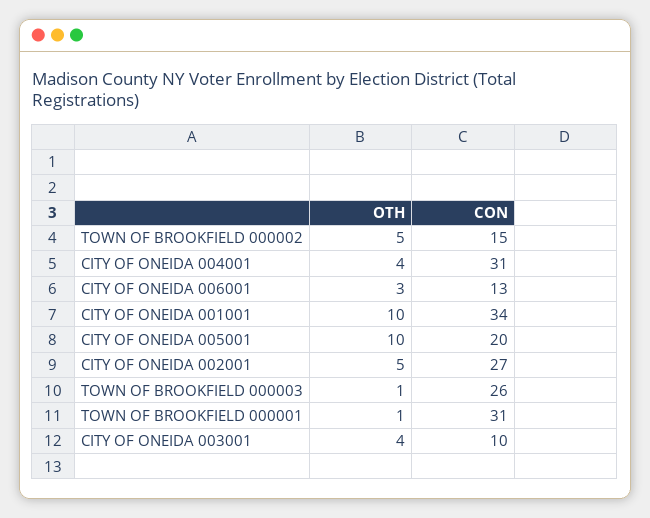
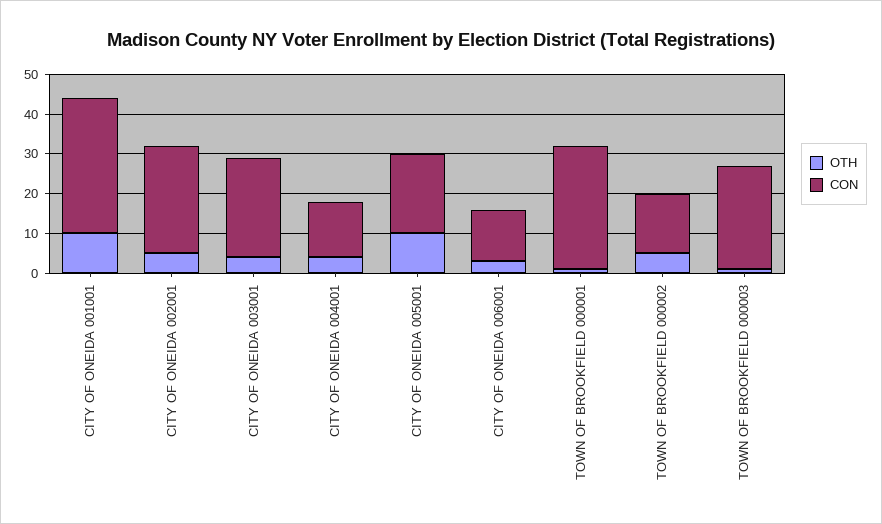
CON, CITY OF ONEIDA 004001: 31 -> 15
CON, CITY OF ONEIDA 003001: 10 -> 25

